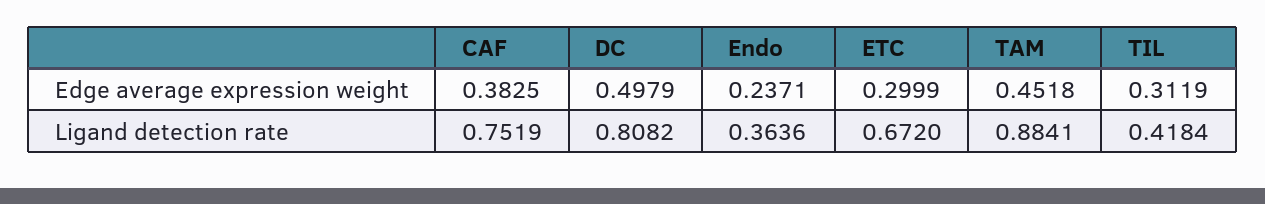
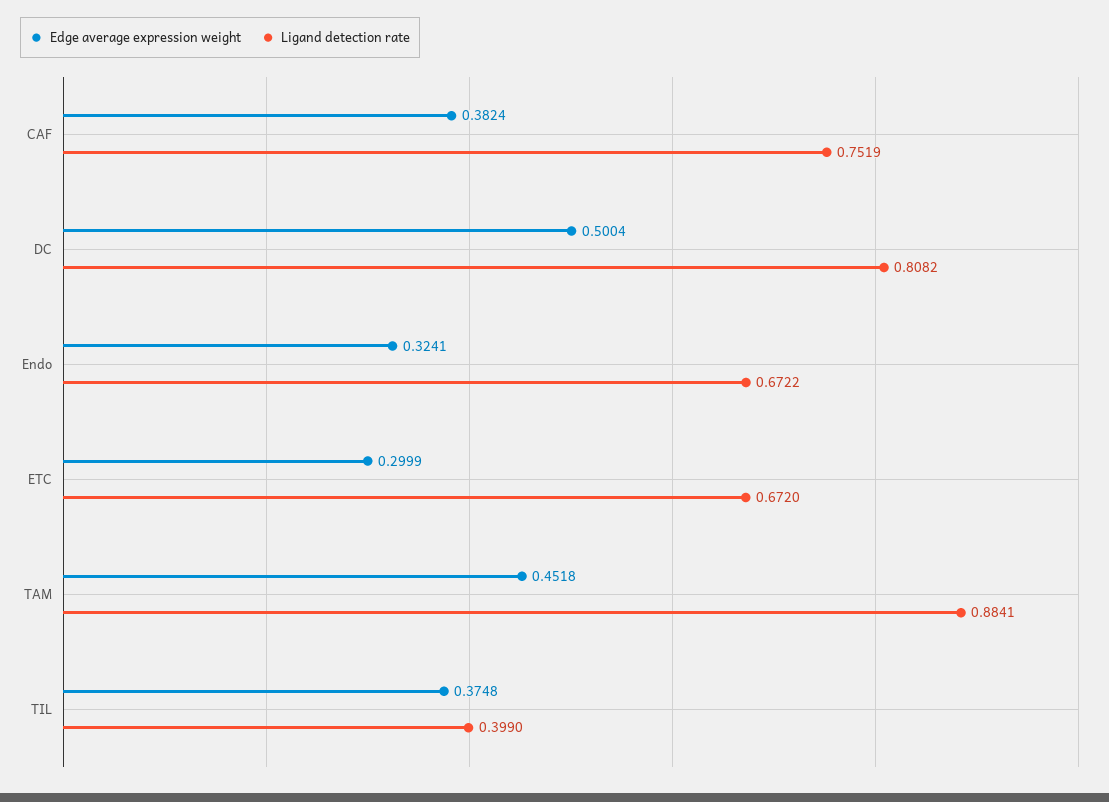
Edge average expression weight, CAF: 0.3825 -> 0.3824
Edge average expression weight, DC: 0.4979 -> 0.5004
Edge average expression weight, Endo: 0.2371 -> 0.3241
Edge average expression weight, TIL: 0.3119 -> 0.3748
Ligand detection rate, Endo: 0.3636 -> 0.6722
Ligand detection rate, TIL: 0.4184 -> 0.399

